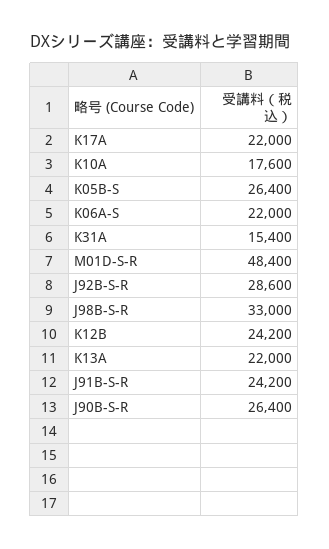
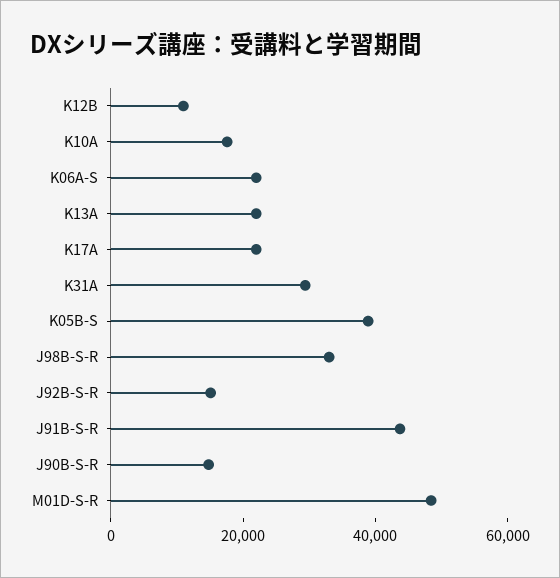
K05B-S: 26400 -> 40000
K31A: 15400 -> 30000
J92B-S-R: 28600 -> 15000
K12B: 24200 -> 10000
J91B-S-R: 24200 -> 45000
J90B-S-R: 26400 -> 15000

